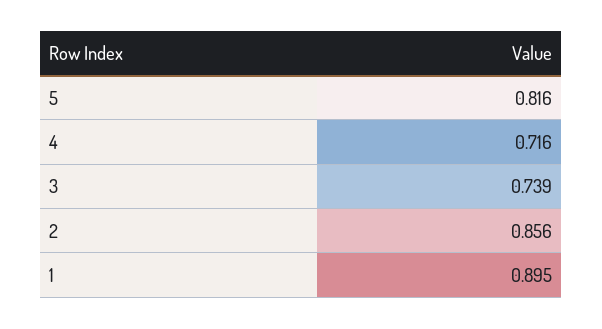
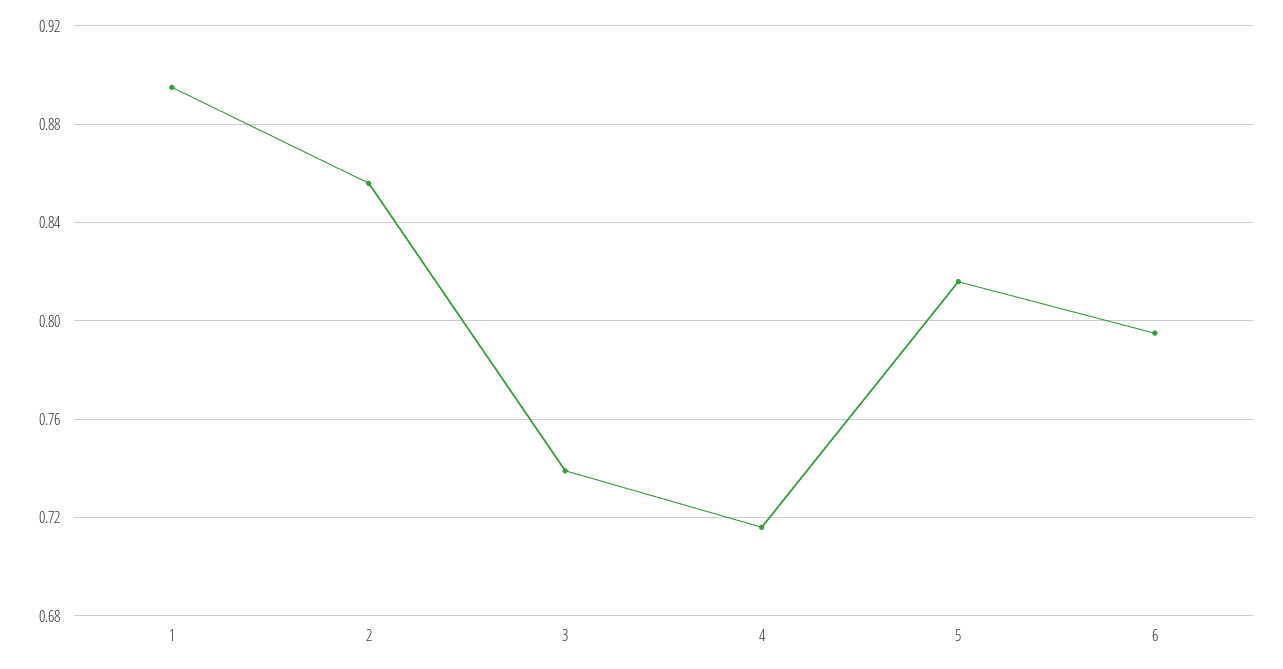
6: none -> 0.795

